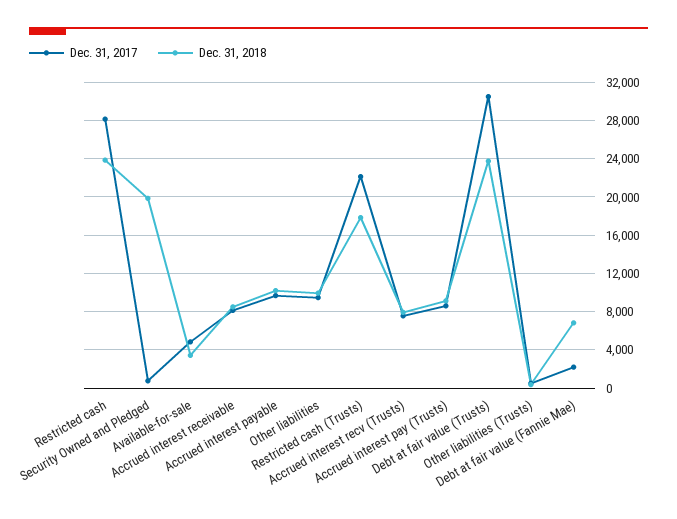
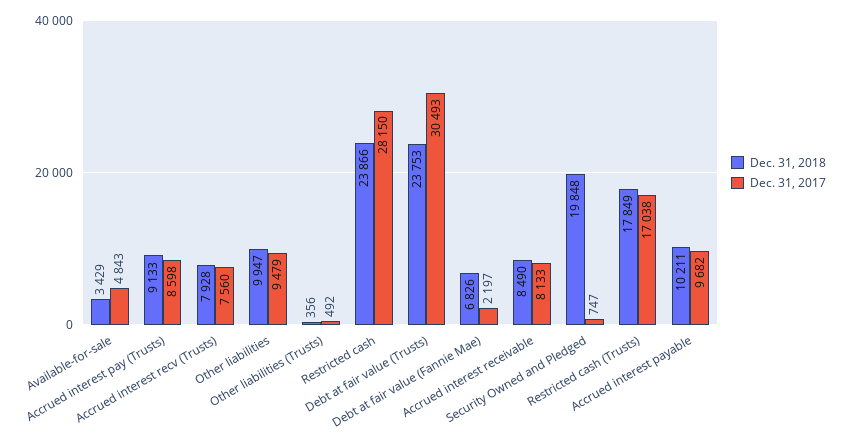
Dec. 31, 2017, Restricted cash (Trusts): 22000 -> 17038

